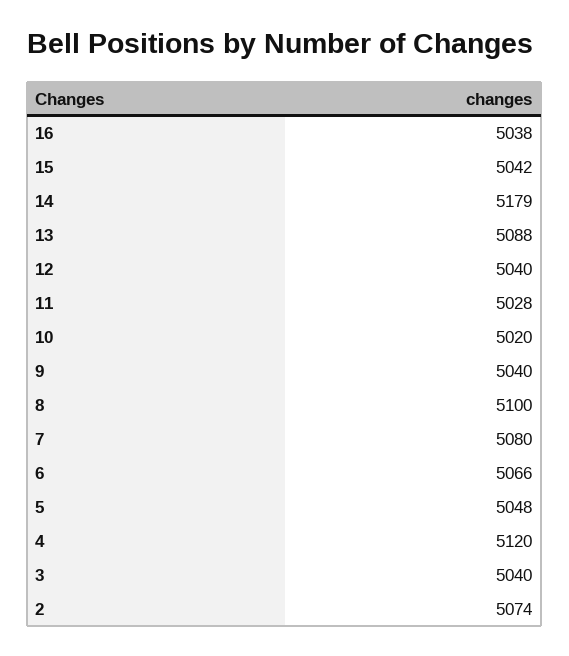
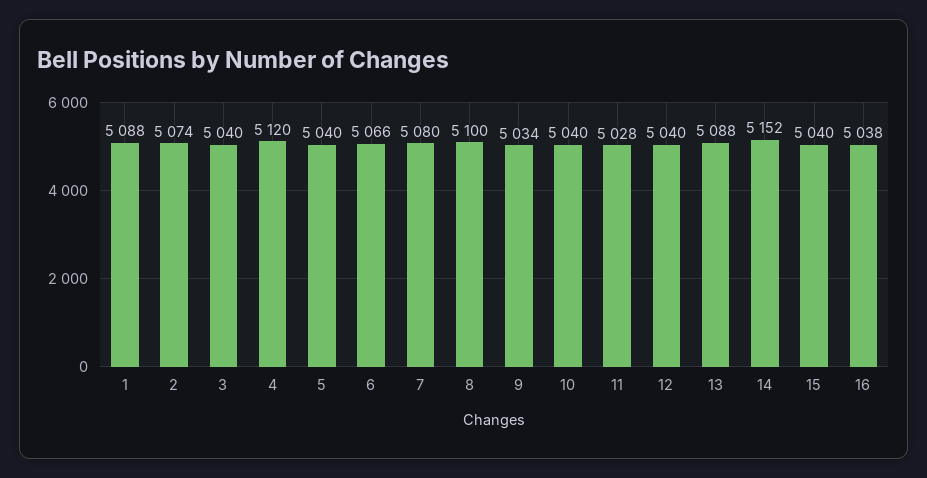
15: 5042 -> 5040
14: 5179 -> 5152
10: 5020 -> 5040
9: 5040 -> 5034
5: 5048 -> 5040
1: none -> 5088

